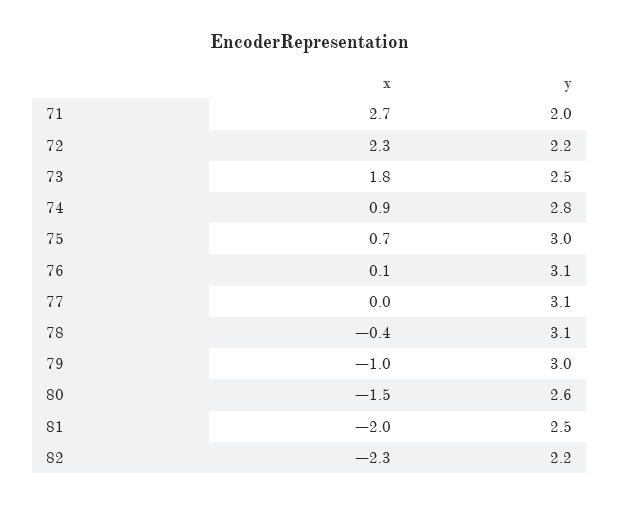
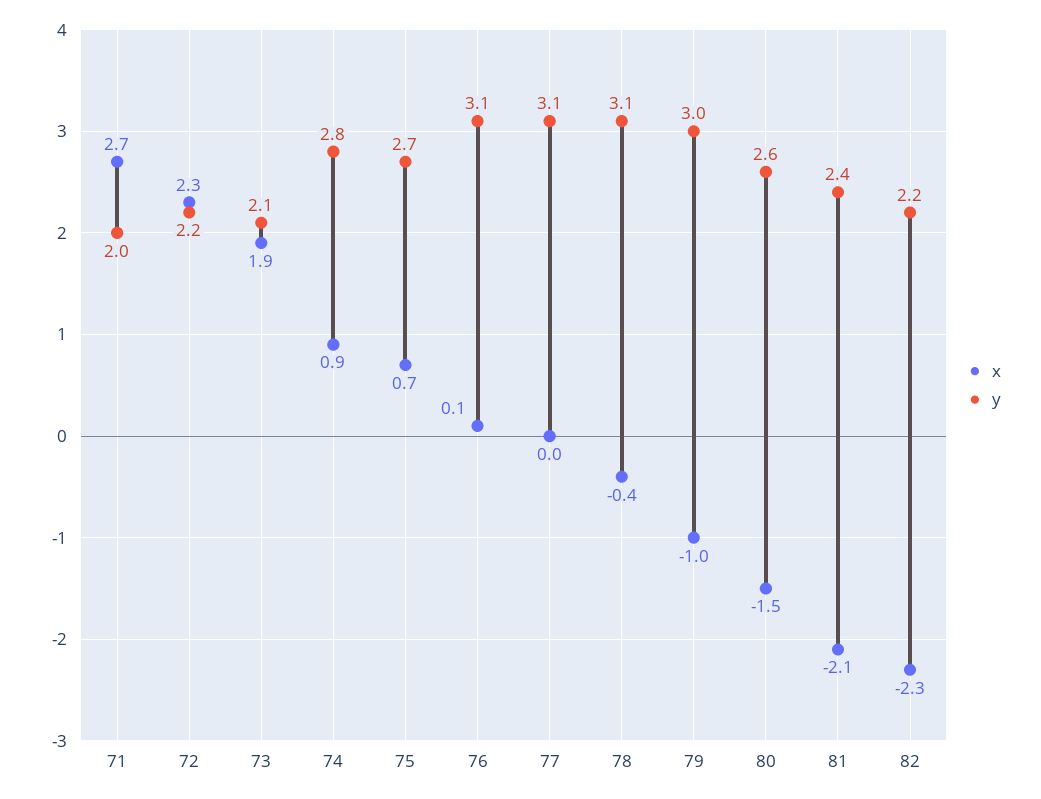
x, 73: 1.8 -> 1.9
y, 73: 2.5 -> 2.1
y, 75: 3 -> 2.7
x, 81: -2 -> -2.1
y, 81: 2.5 -> 2.4

